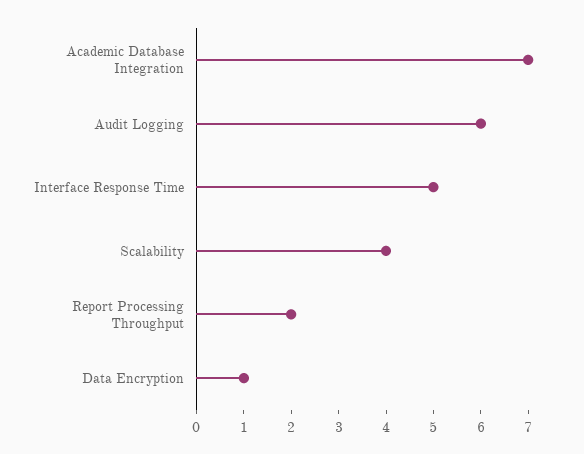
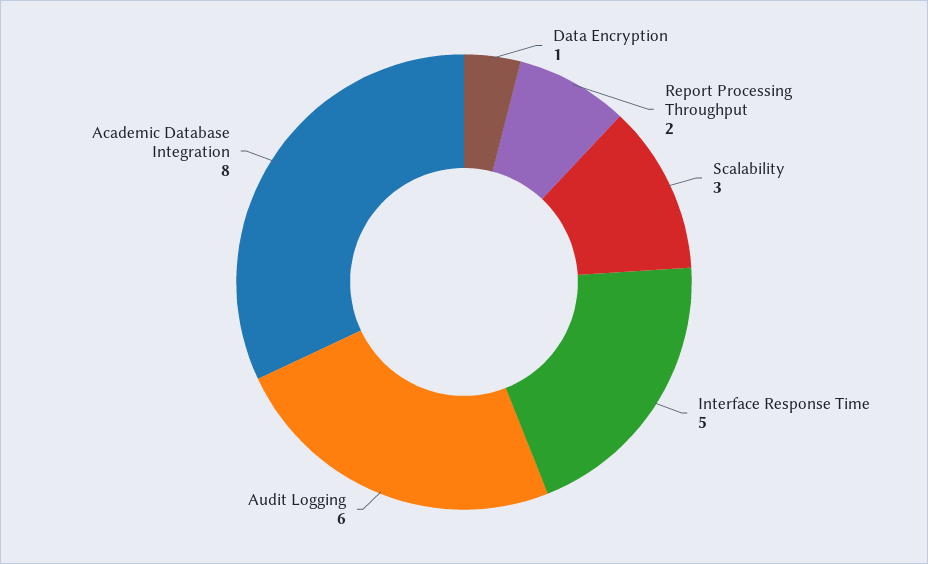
Academic Database Integration: 7 -> 8
Scalability: 4 -> 3

